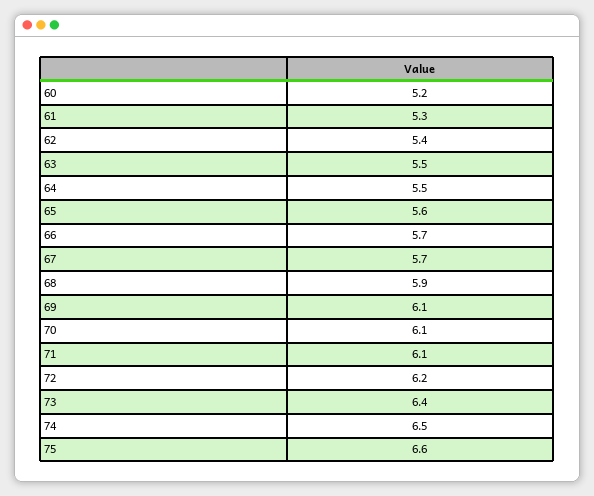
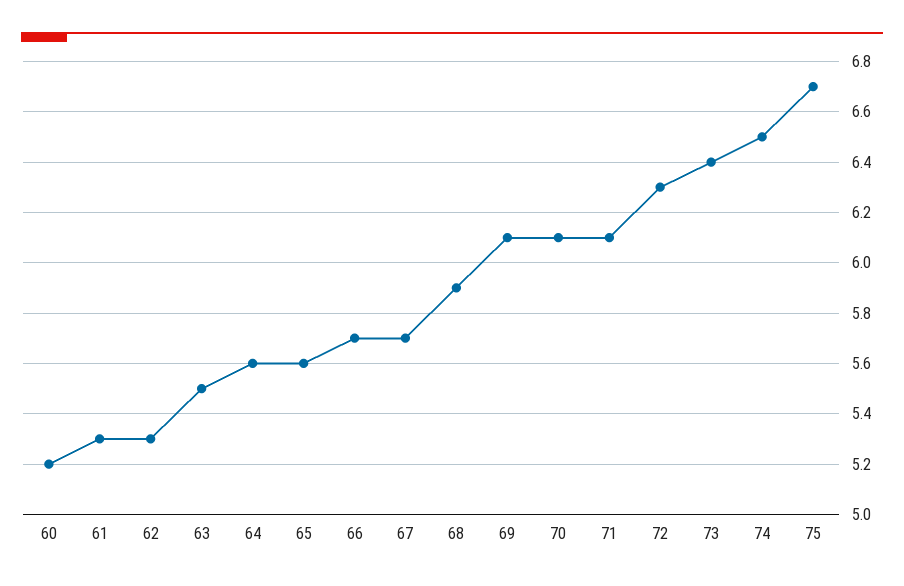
62: 5.4 -> 5.3
64: 5.5 -> 5.6
72: 6.2 -> 6.3
75: 6.6 -> 6.7

